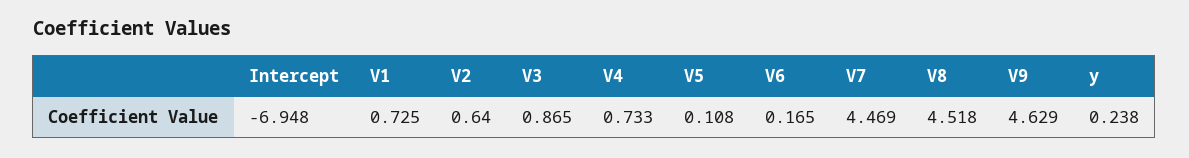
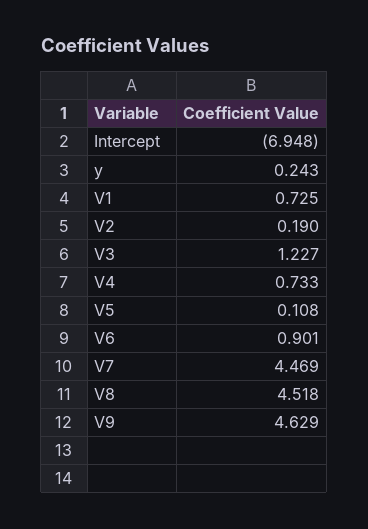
V2: 0.64 -> 0.19
V3: 0.865 -> 1.227
V6: 0.165 -> 0.901
y: 0.238 -> 0.243

